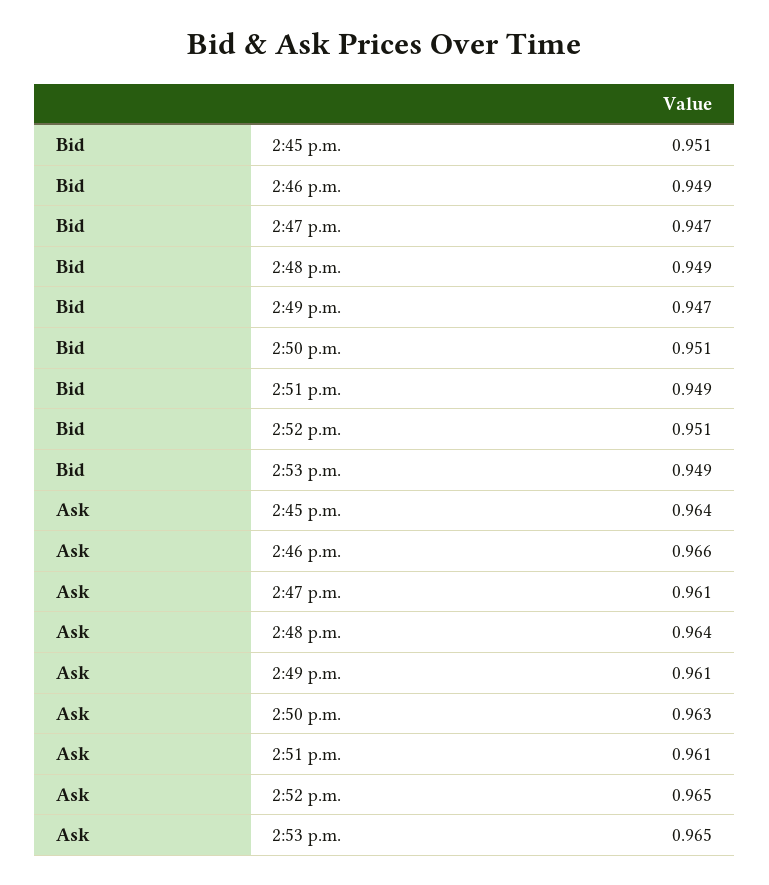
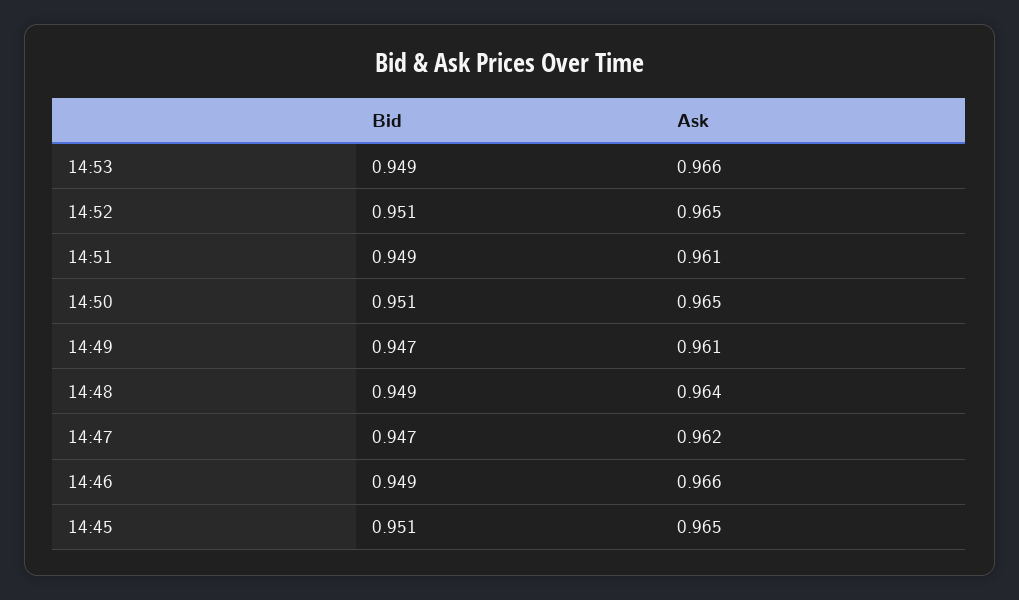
Ask, 2:45 p.m.: 0.964 -> 0.965
Ask, 2:47 p.m.: 0.961 -> 0.962
Ask, 2:50 p.m.: 0.963 -> 0.965
Ask, 2:53 p.m.: 0.965 -> 0.966

